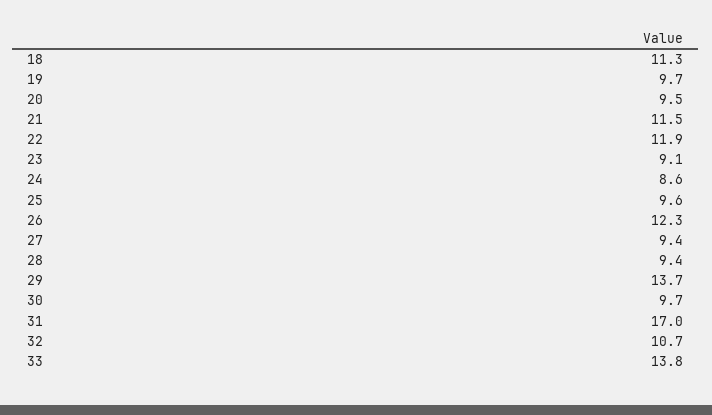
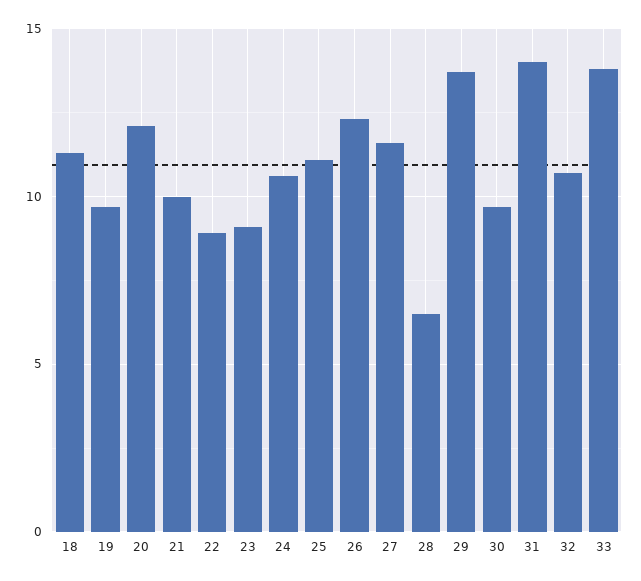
20: 9.5 -> 12
21: 11.5 -> 10
22: 11.9 -> 9
24: 8.6 -> 10.5
25: 9.6 -> 11
27: 9.4 -> 11.5
28: 9.4 -> 6.5
31: 17 -> 14

